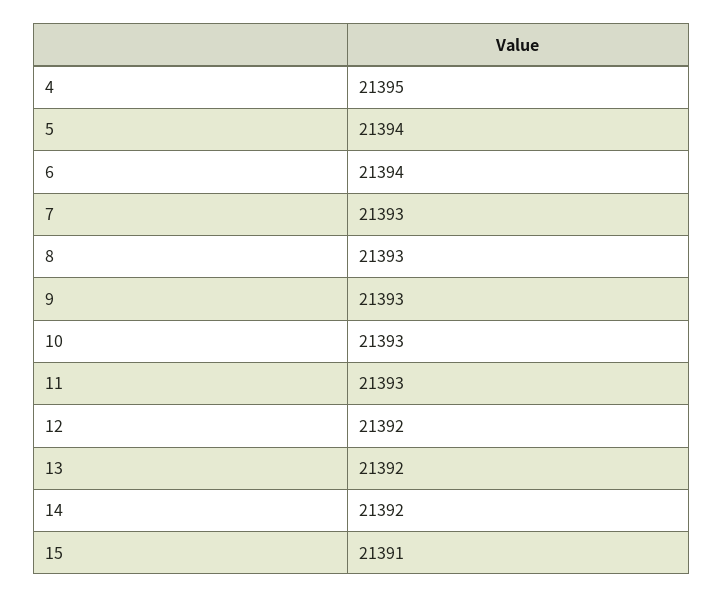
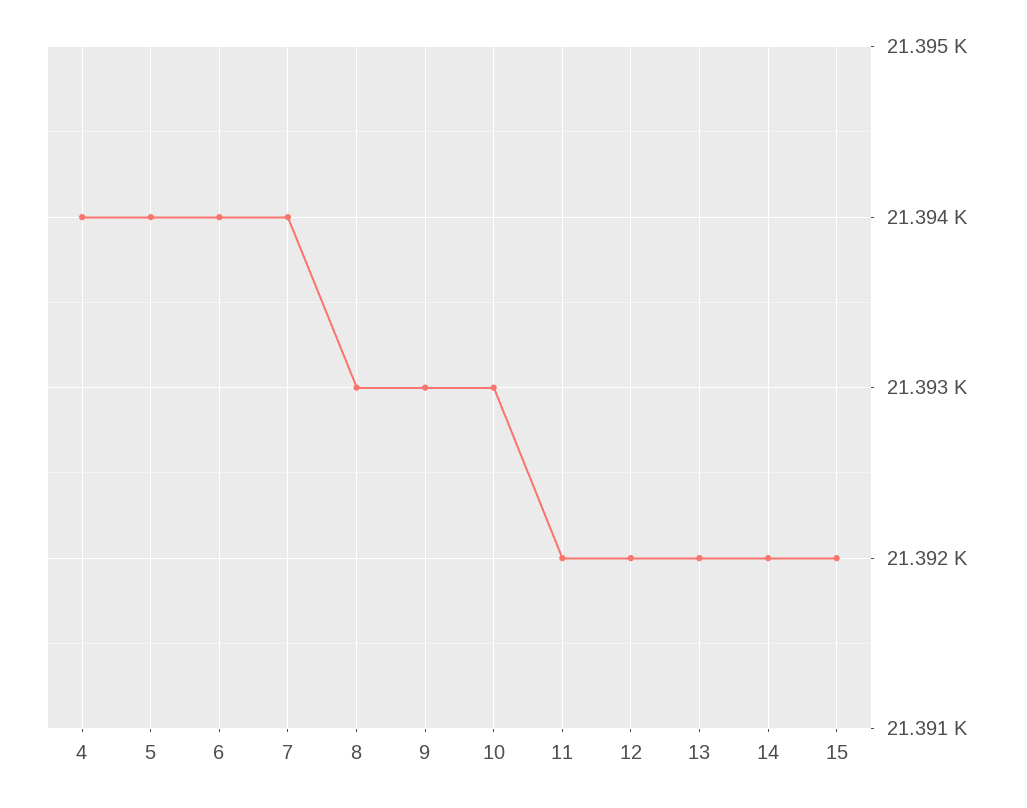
4: 21395 -> 21394
7: 21393 -> 21394
11: 21393 -> 21392
15: 21391 -> 21392

